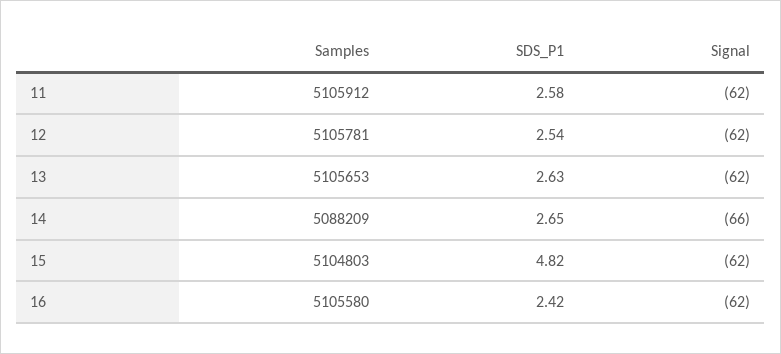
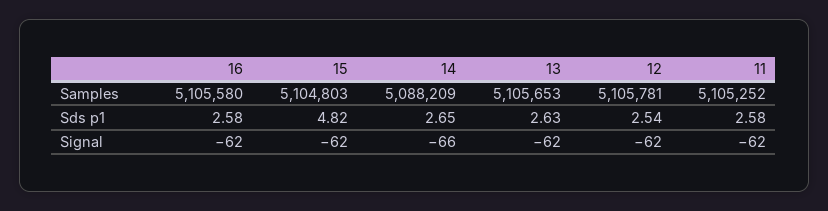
Samples, 11: 5105912 -> 5105252
SDS_P1, 16: 2.42 -> 2.58

